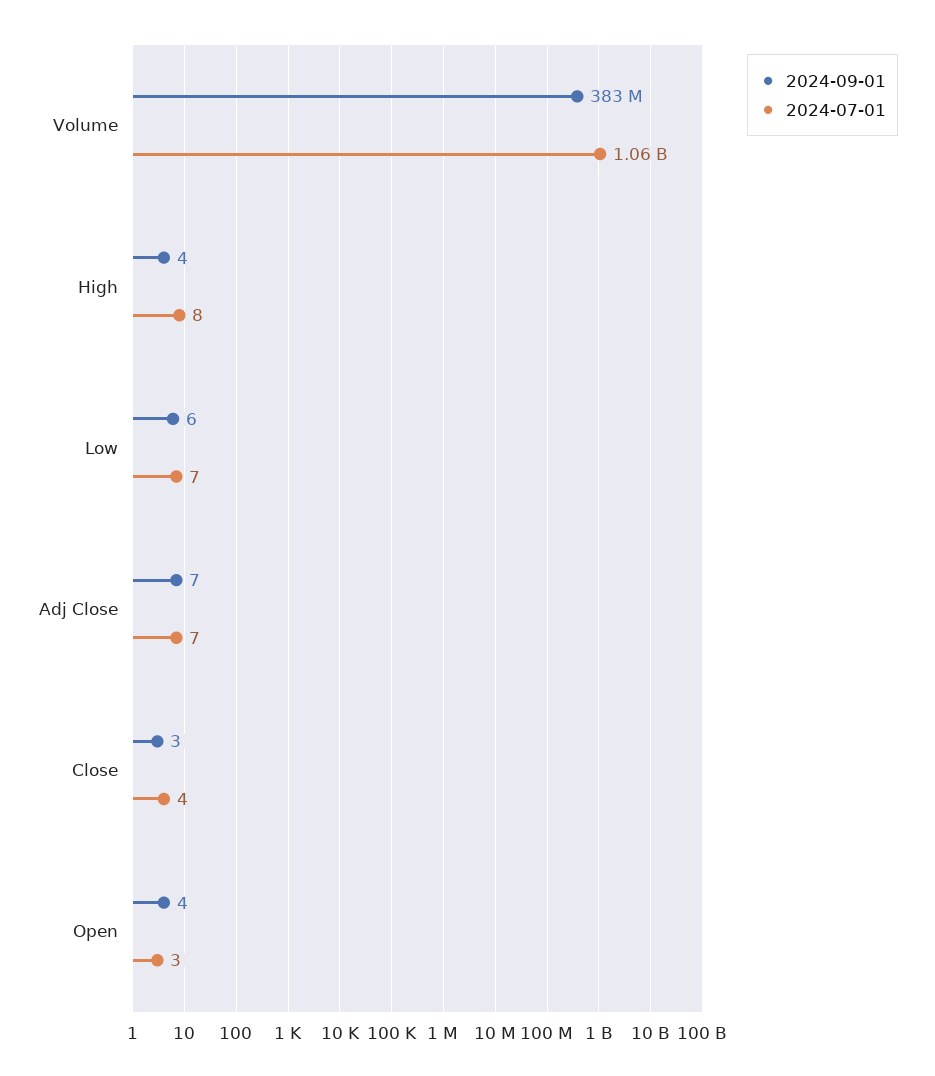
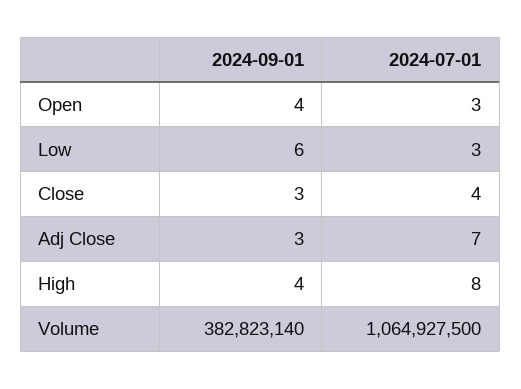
2024-07-01, Low: 7 -> 3
2024-09-01, Adj Close: 7 -> 3

